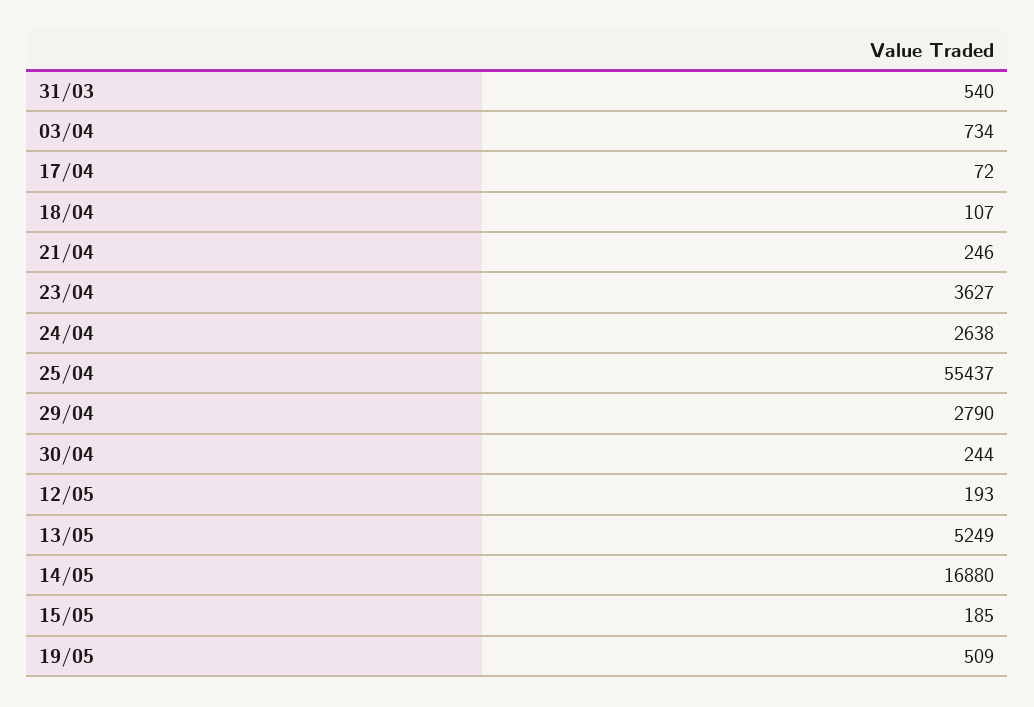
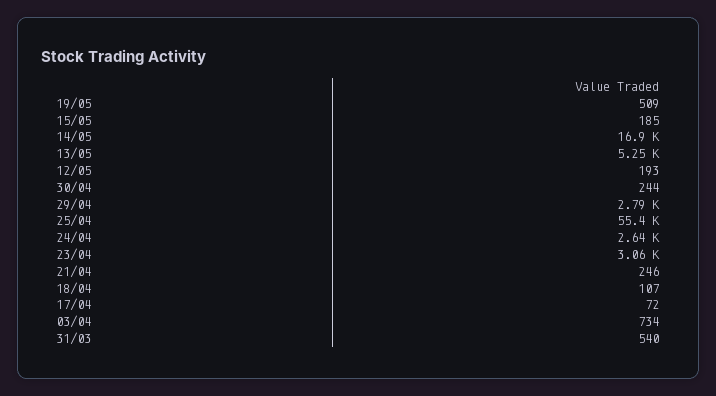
23/04: 3627 -> 3060

